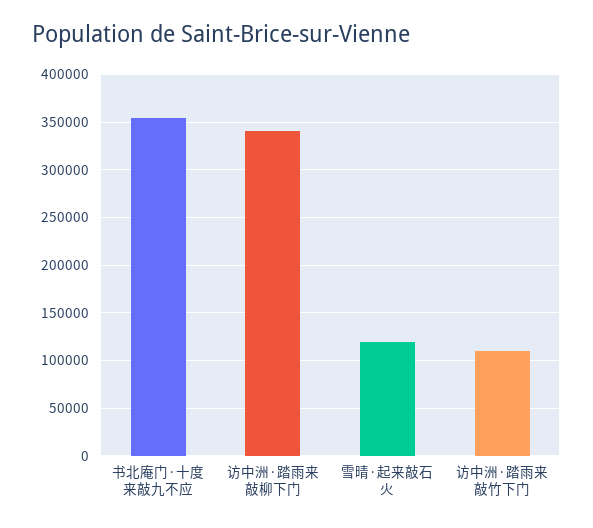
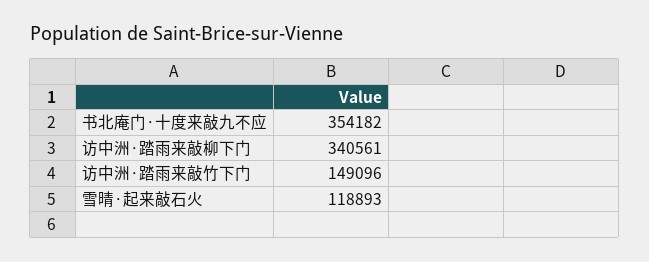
访中洲·踏雨来敲竹下门: 110000 -> 149096

